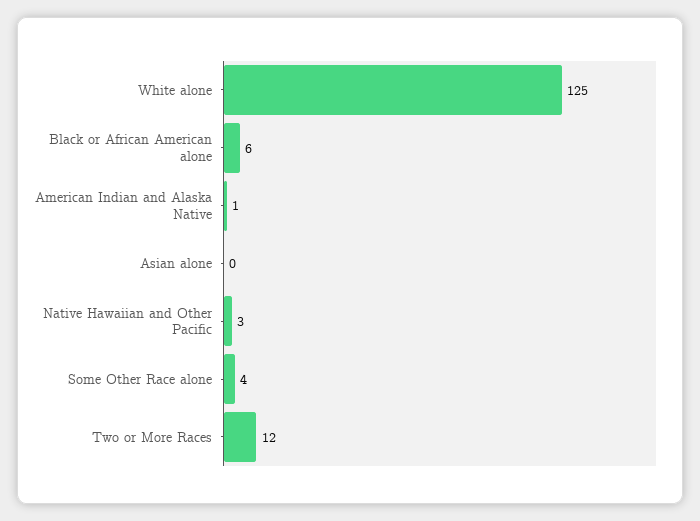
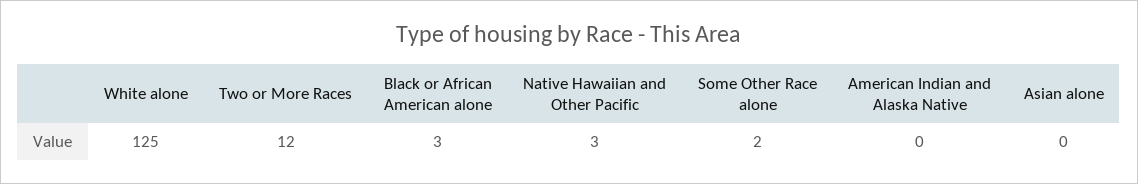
Black or African American alone: 6 -> 3
American Indian and Alaska Native: 1 -> 0
Some Other Race alone: 4 -> 2

